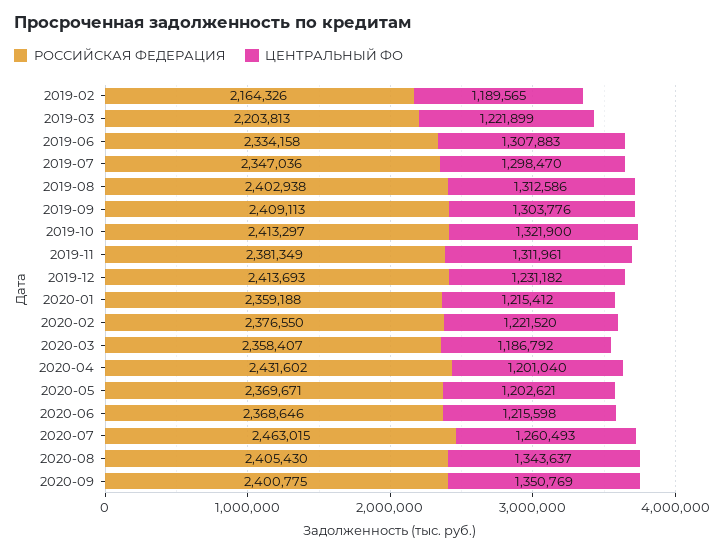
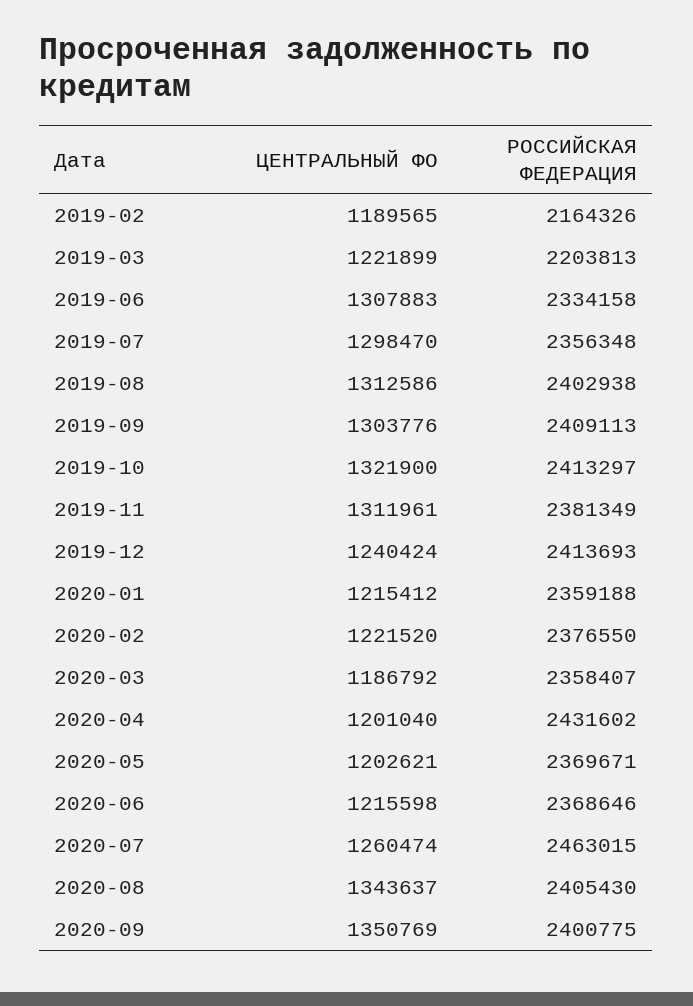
РОССИЙСКАЯ ФЕДЕРАЦИЯ, 2019-07: 2347036 -> 2356348
ЦЕНТРАЛЬНЫЙ ФО, 2019-12: 1231182 -> 1240424
ЦЕНТРАЛЬНЫЙ ФО, 2020-07: 1260493 -> 1260474

